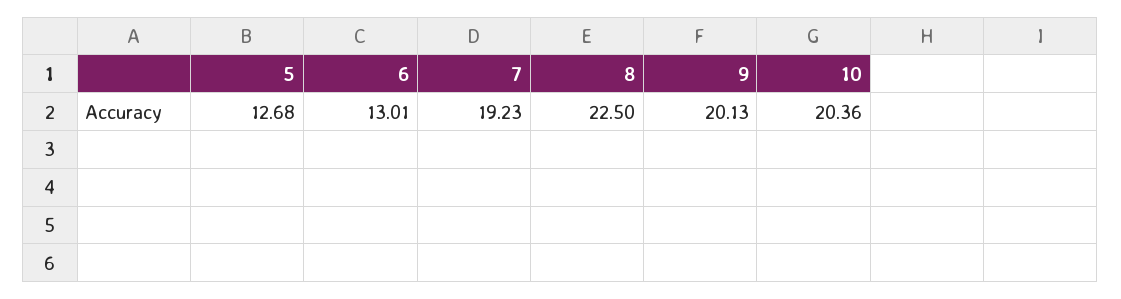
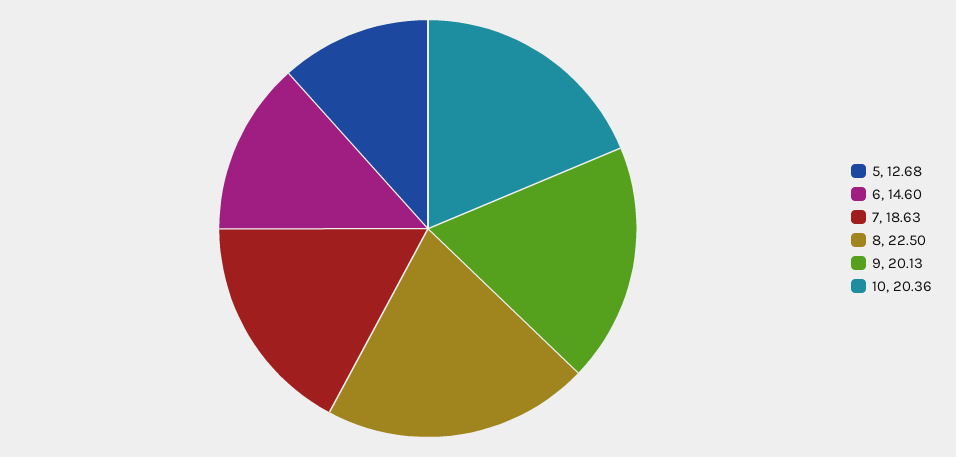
6: 13.01 -> 14.6
7: 19.23 -> 18.63

